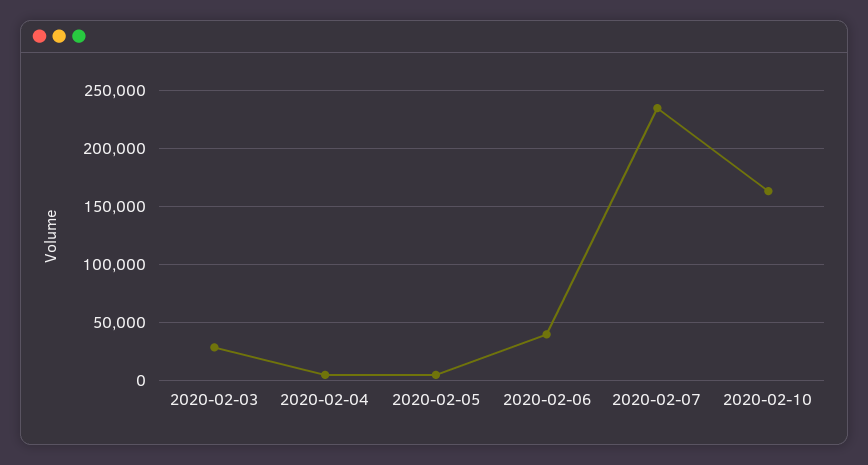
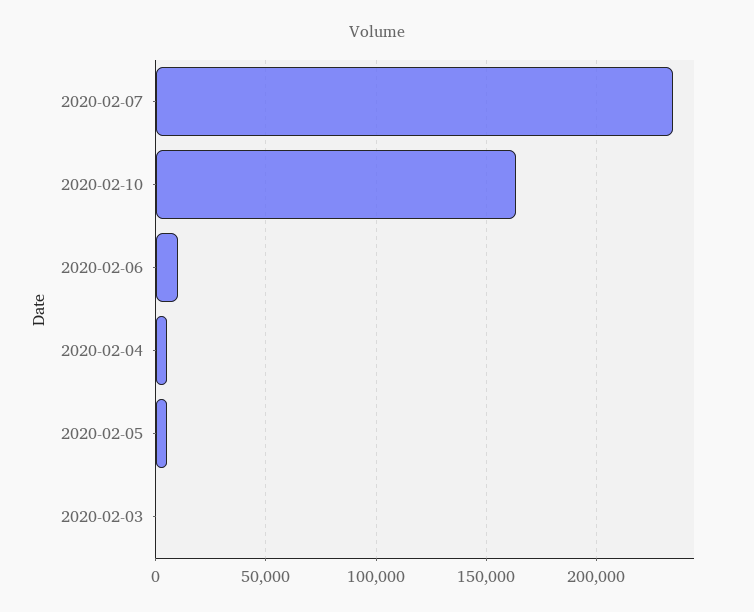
2020-02-03: 30000 -> 0
2020-02-06: 40000 -> 10000

